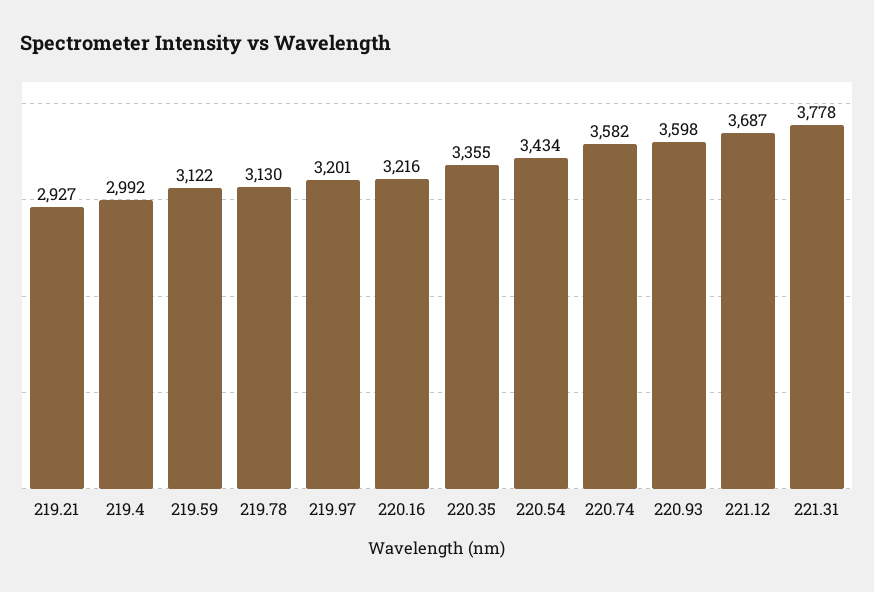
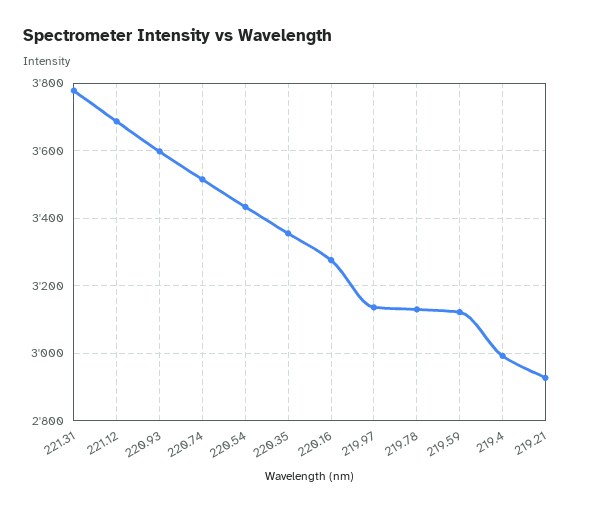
219.97: 3201 -> 3140
220.16: 3216 -> 3280
220.74: 3582 -> 3520

